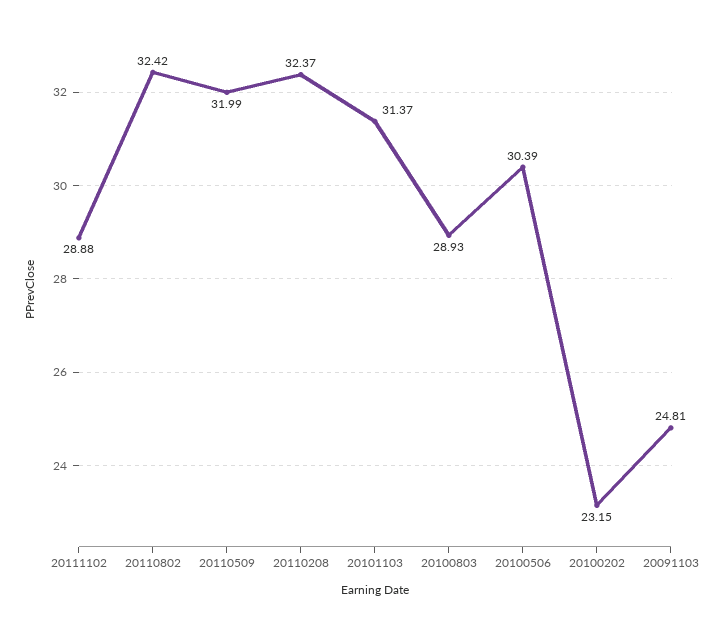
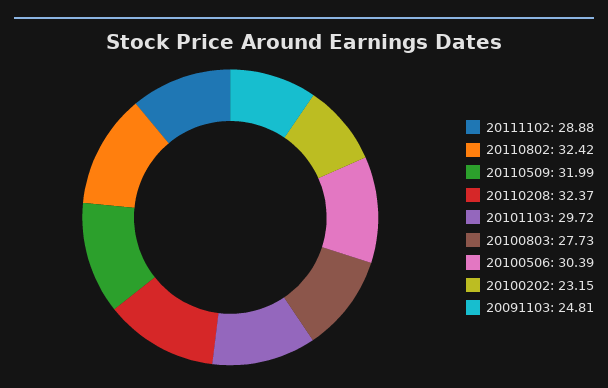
20101103: 31.37 -> 29.72
20100803: 28.93 -> 27.73

